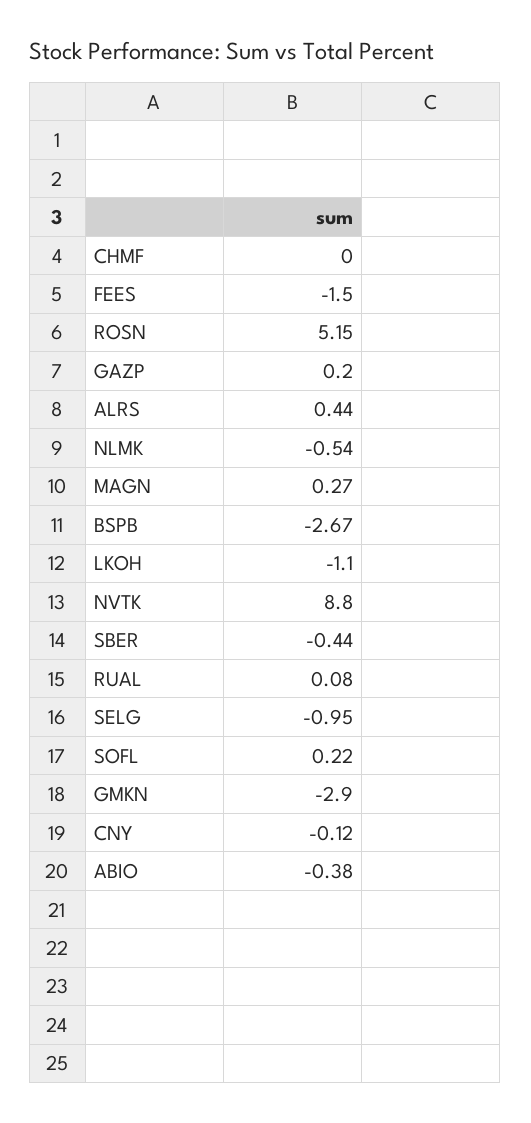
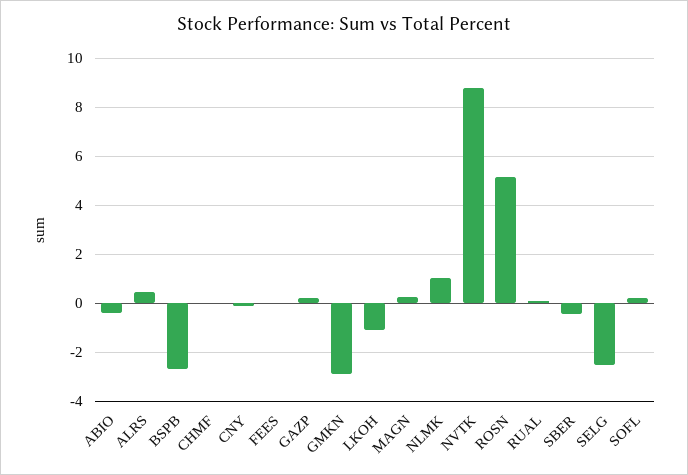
FEES: -1.5 -> 0
NLMK: -0.54 -> 1
SELG: -0.95 -> -2.5

